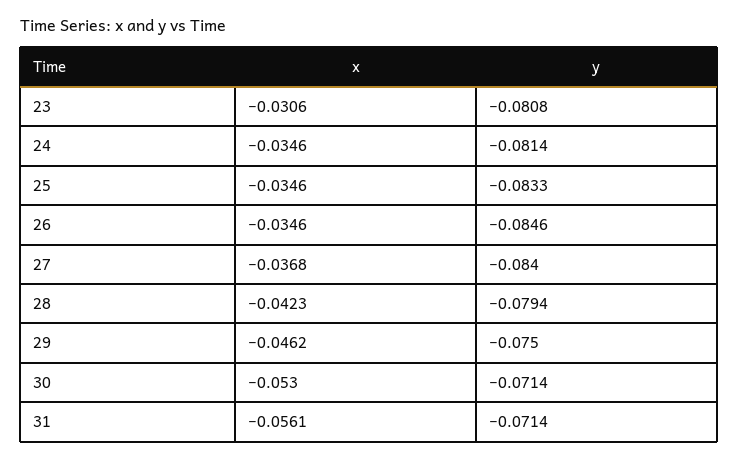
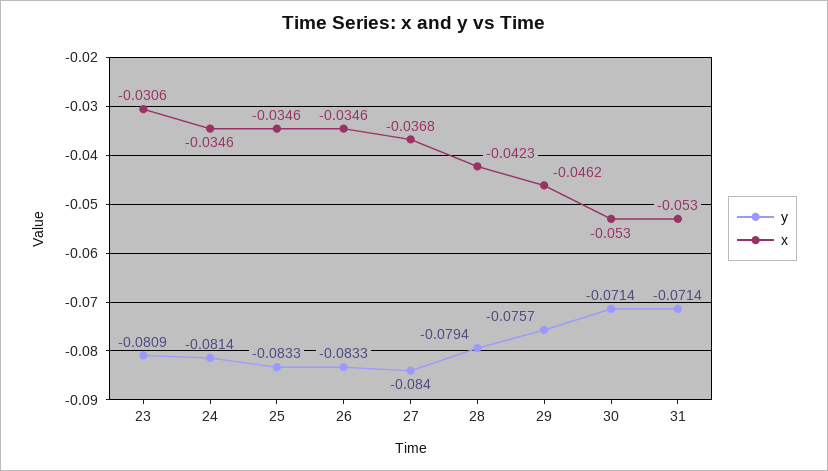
y, 23: -0.0808 -> -0.0809
y, 26: -0.0846 -> -0.0833
y, 29: -0.075 -> -0.0757
x, 31: -0.0561 -> -0.053

